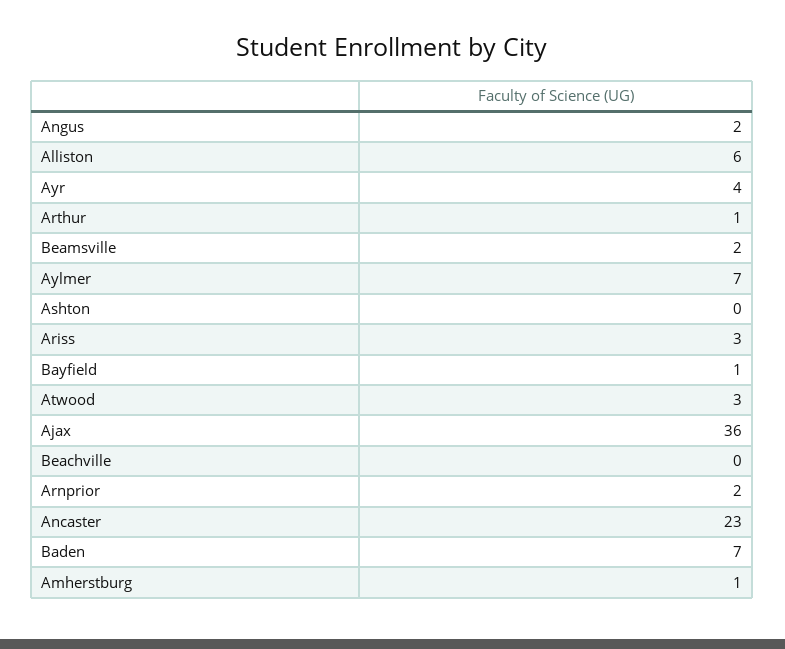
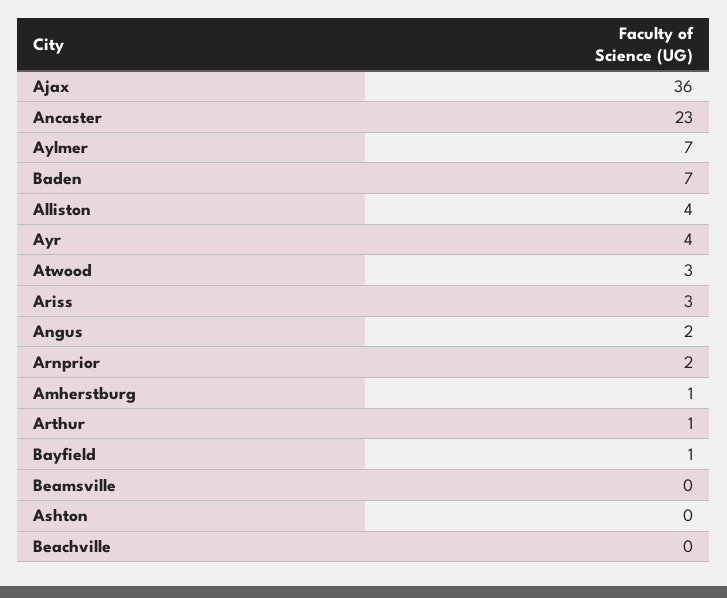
Alliston: 6 -> 4
Beamsville: 2 -> 0

